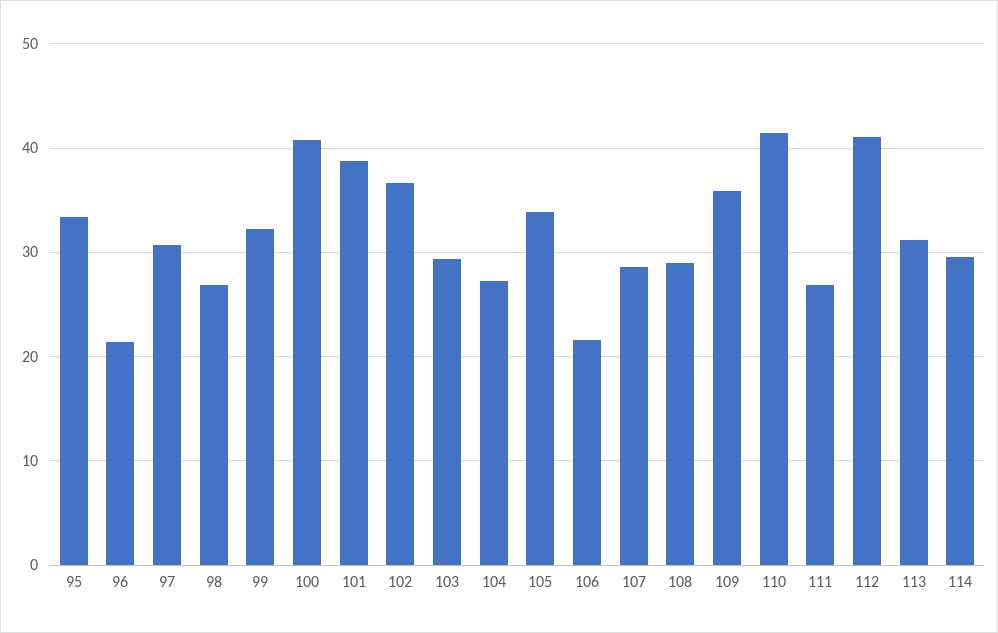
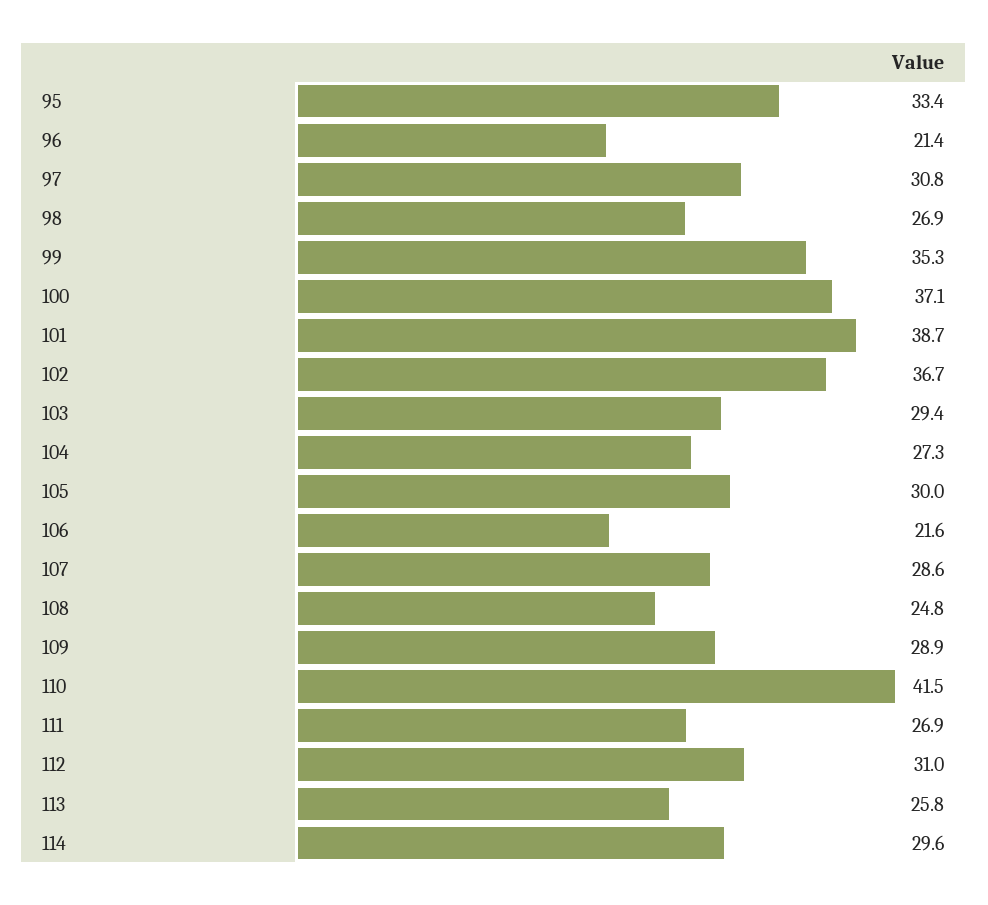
99: 32 -> 35.3
100: 41 -> 37.1
105: 34 -> 30
108: 29 -> 24.8
109: 36 -> 28.9
112: 41 -> 31
113: 31 -> 25.8

